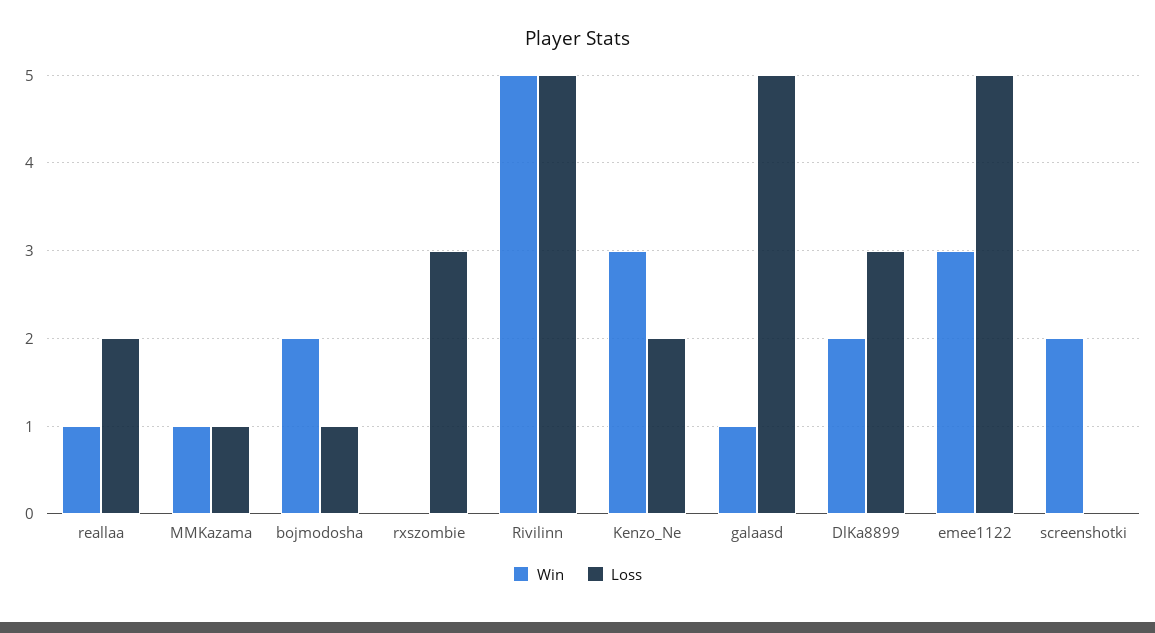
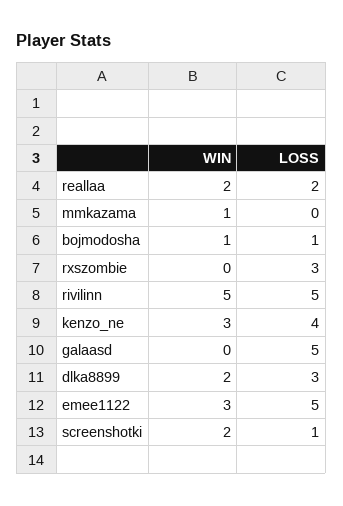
Win, reallaa: 1 -> 2
Loss, MMKazama: 1 -> 0
Win, bojmodosha: 2 -> 1
Loss, Kenzo_Ne: 2 -> 4
Win, galaasd: 1 -> 0
Loss, screenshotki: 0 -> 1

